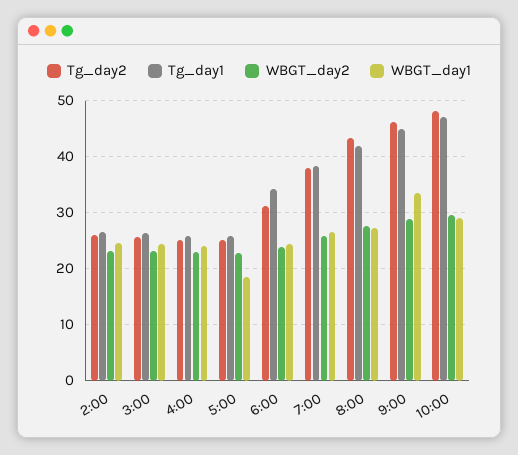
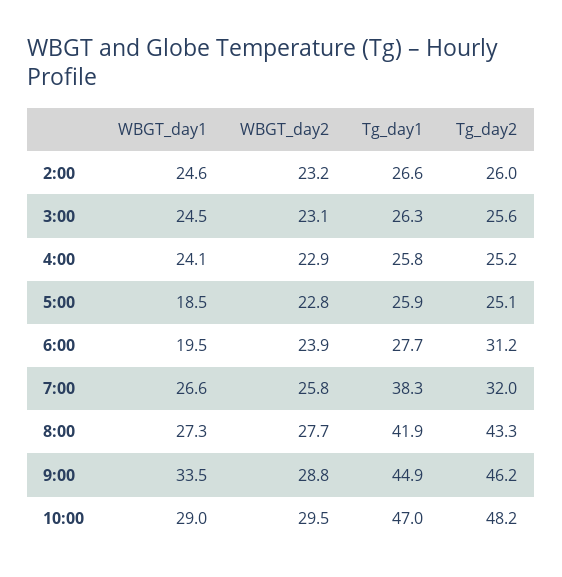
Tg_day1, 6:00: 34 -> 27.7
WBGT_day1, 6:00: 24 -> 19.5
Tg_day2, 7:00: 38 -> 32

